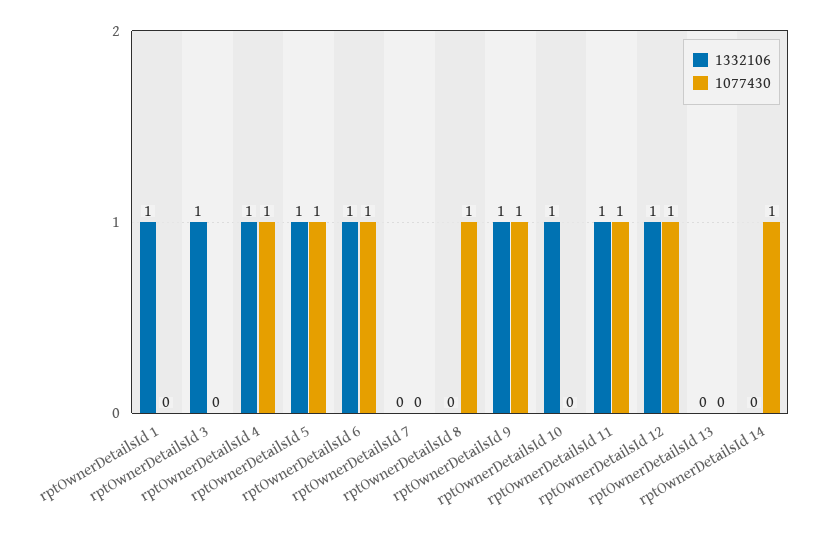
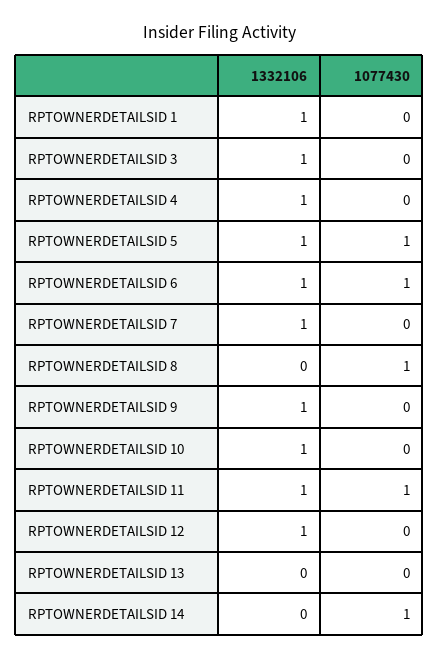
1077430, rptOwnerDetailsId 4: 1 -> 0
1332106, rptOwnerDetailsId 7: 0 -> 1
1077430, rptOwnerDetailsId 9: 1 -> 0
1077430, rptOwnerDetailsId 12: 1 -> 0

